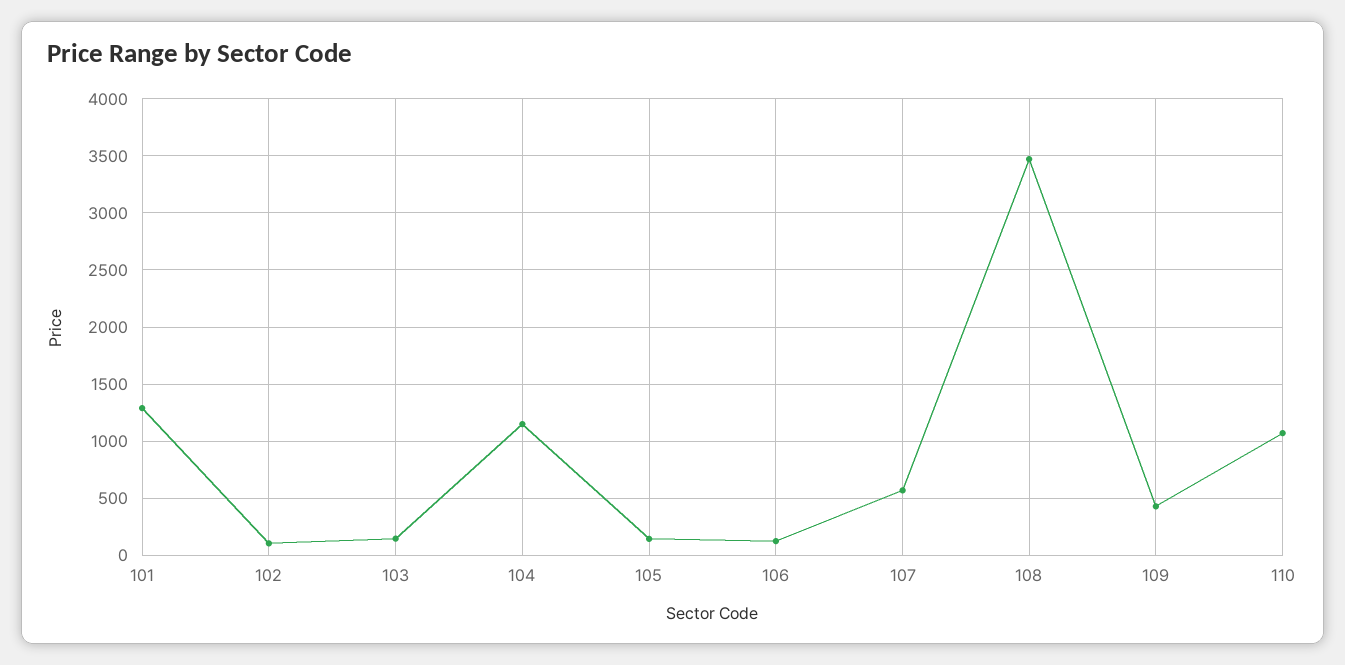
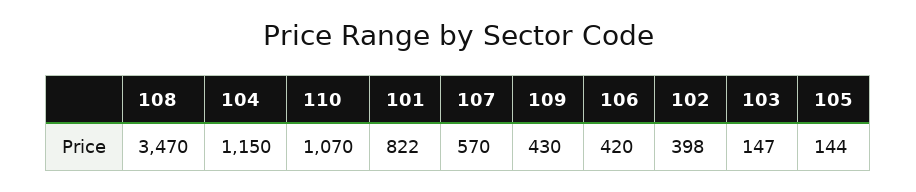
101: 1300 -> 822
102: 100 -> 398
106: 100 -> 420

